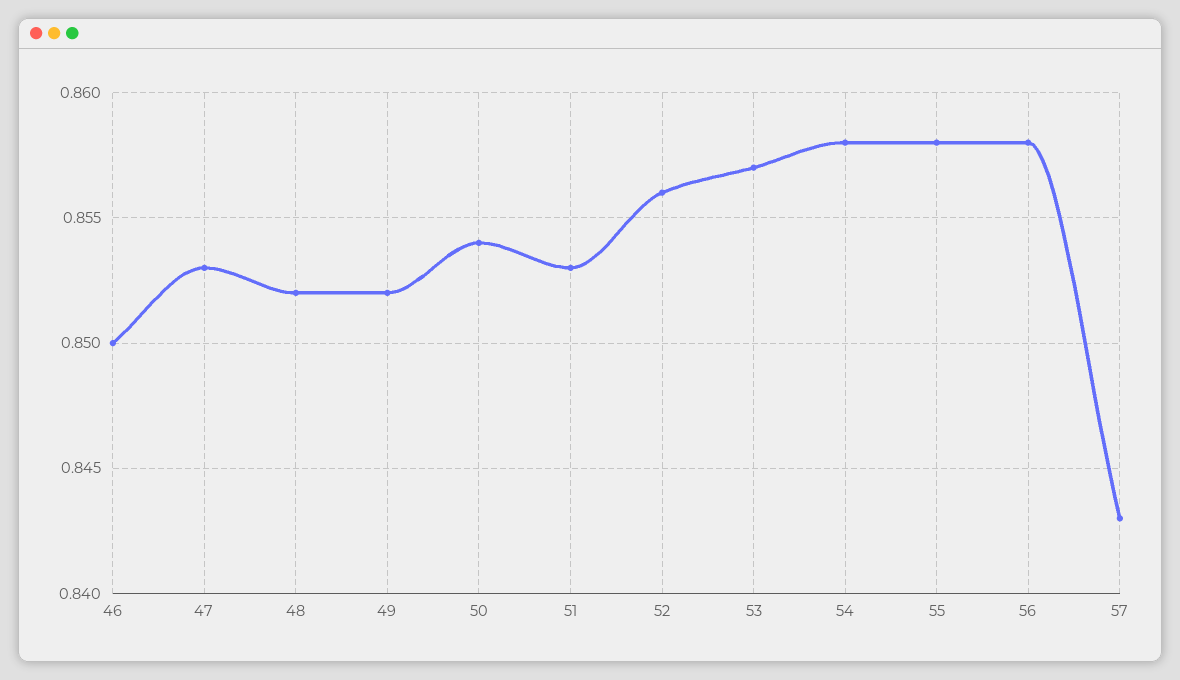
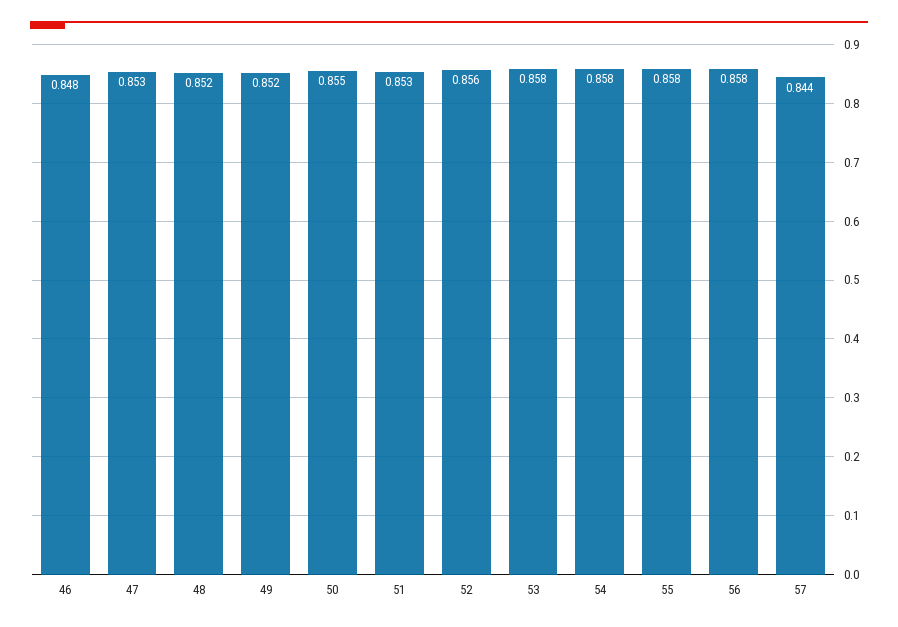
46: 0.85 -> 0.848
50: 0.854 -> 0.855
53: 0.857 -> 0.858
57: 0.843 -> 0.844

